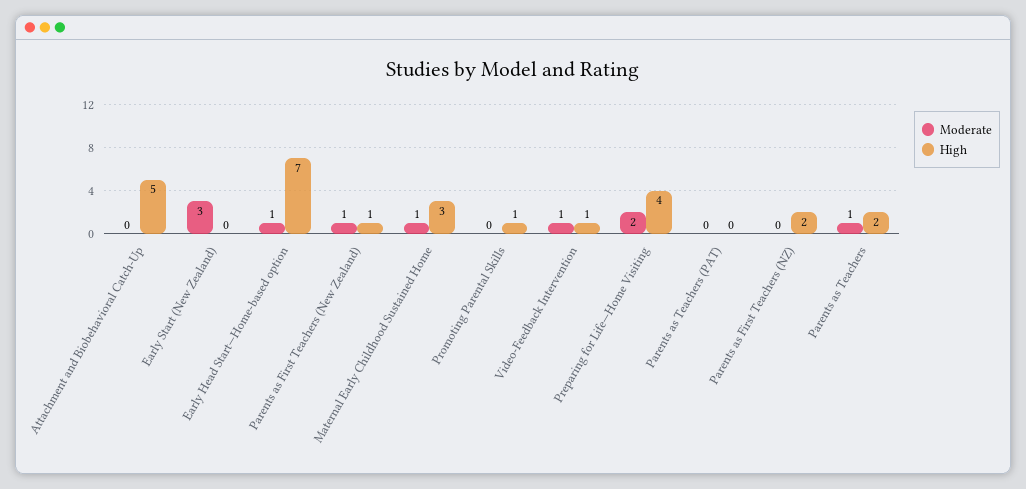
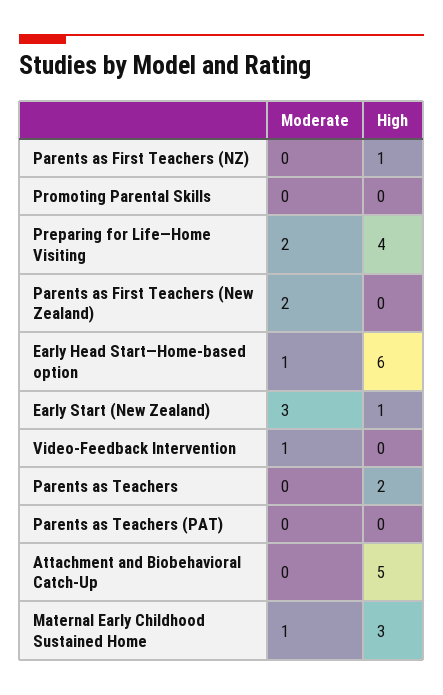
High, Early Start (New Zealand): 0 -> 1
High, Early Head Start—Home-based option: 7 -> 6
Moderate, Parents as First Teachers (New Zealand): 1 -> 2
High, Parents as First Teachers (New Zealand): 1 -> 0
High, Promoting Parental Skills: 1 -> 0
High, Video-Feedback Intervention: 1 -> 0
High, Parents as First Teachers (NZ): 2 -> 1
Moderate, Parents as Teachers: 1 -> 0

